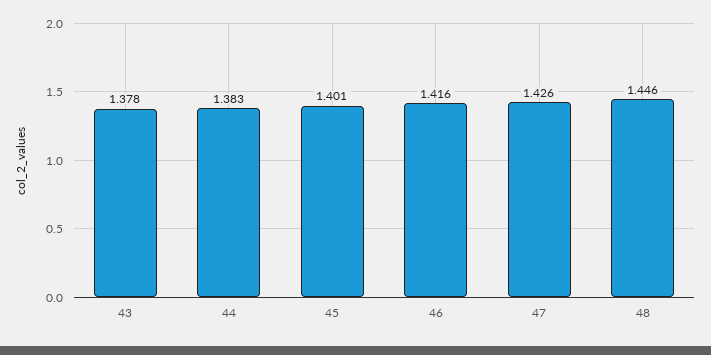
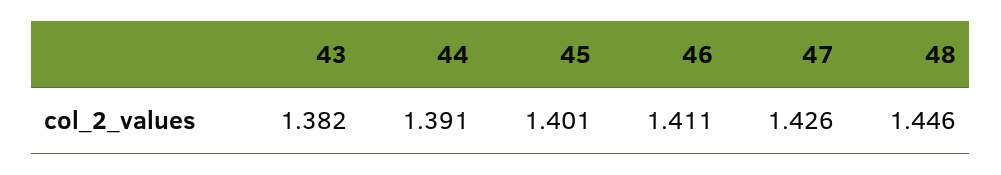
43: 1.378 -> 1.382
44: 1.383 -> 1.391
46: 1.416 -> 1.411

